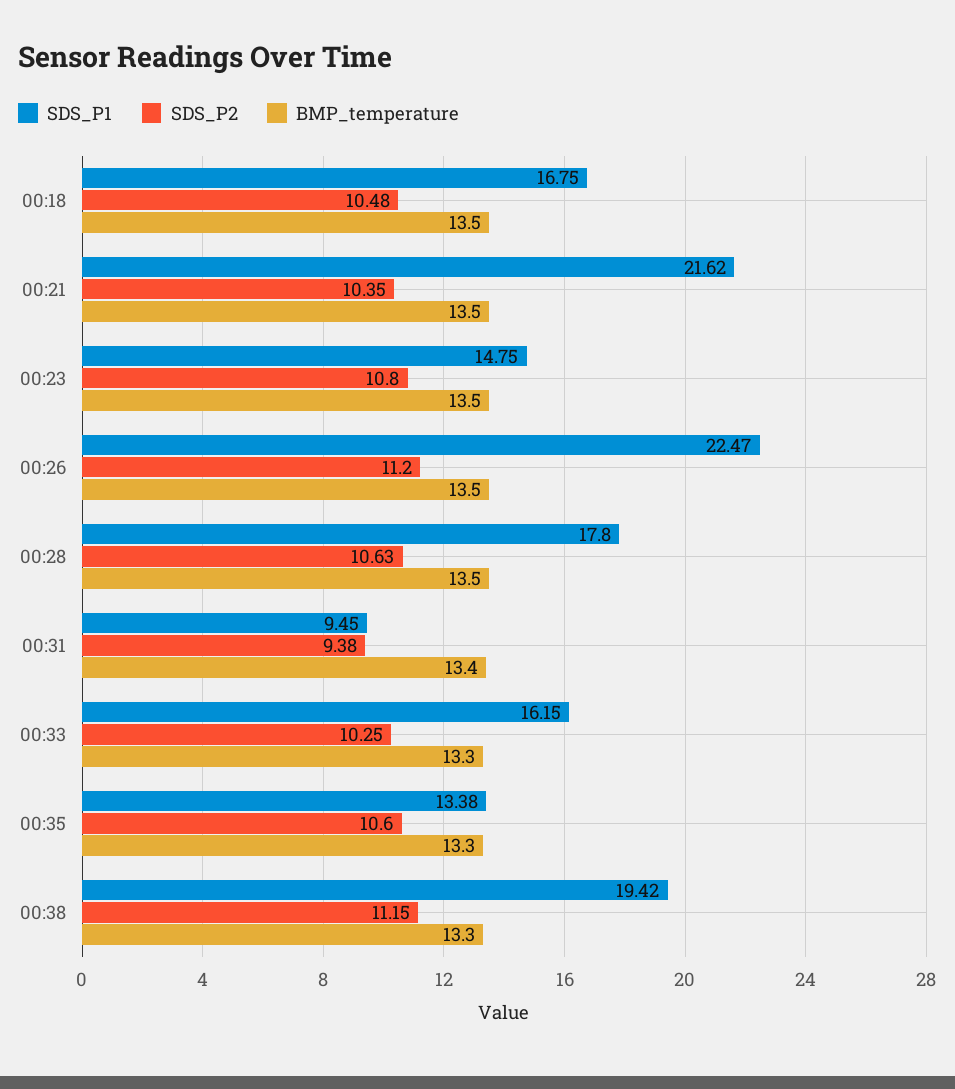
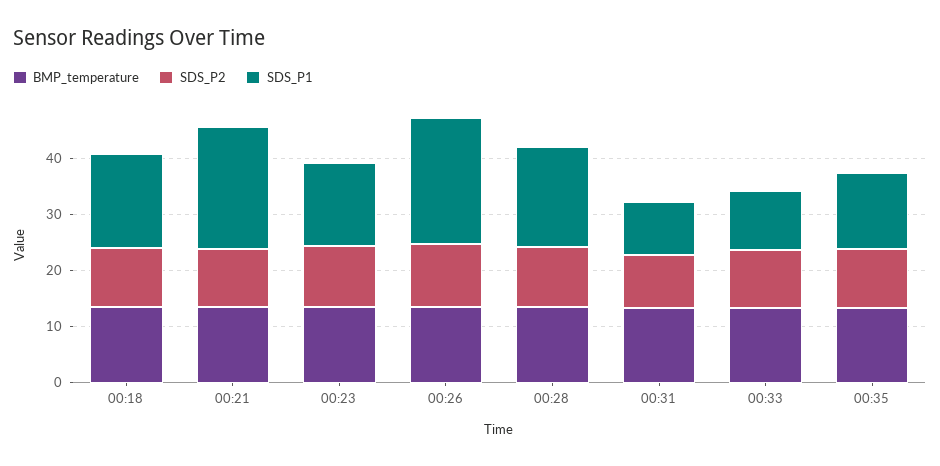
SDS_P1, 00:33: 16.15 -> 10
SDS_P1, 00:38: 19.42 -> none
SDS_P2, 00:38: 11.15 -> none
BMP_temperature, 00:38: 13.3 -> none

